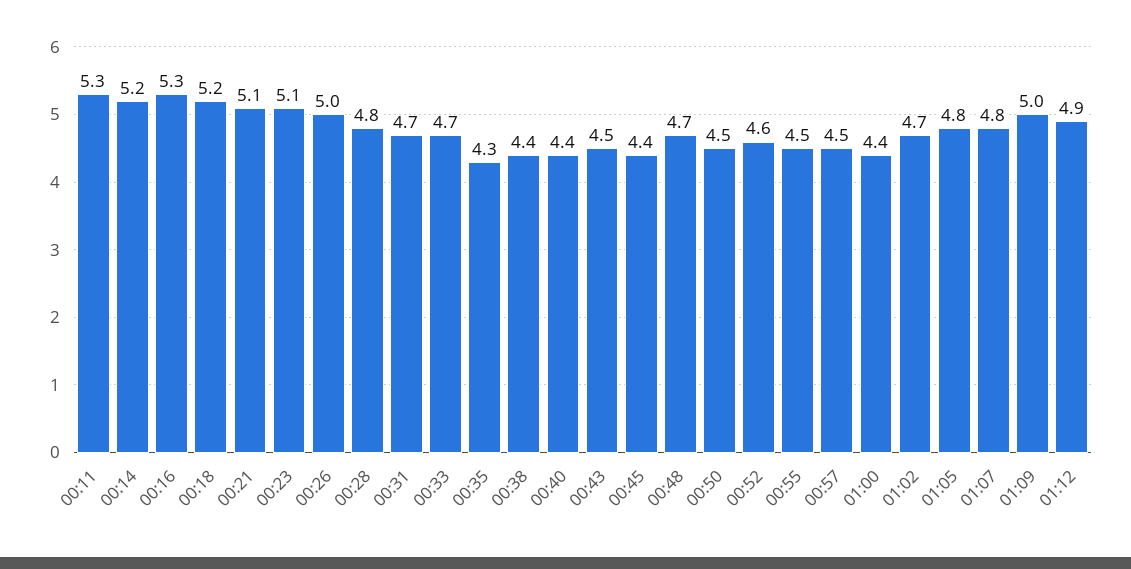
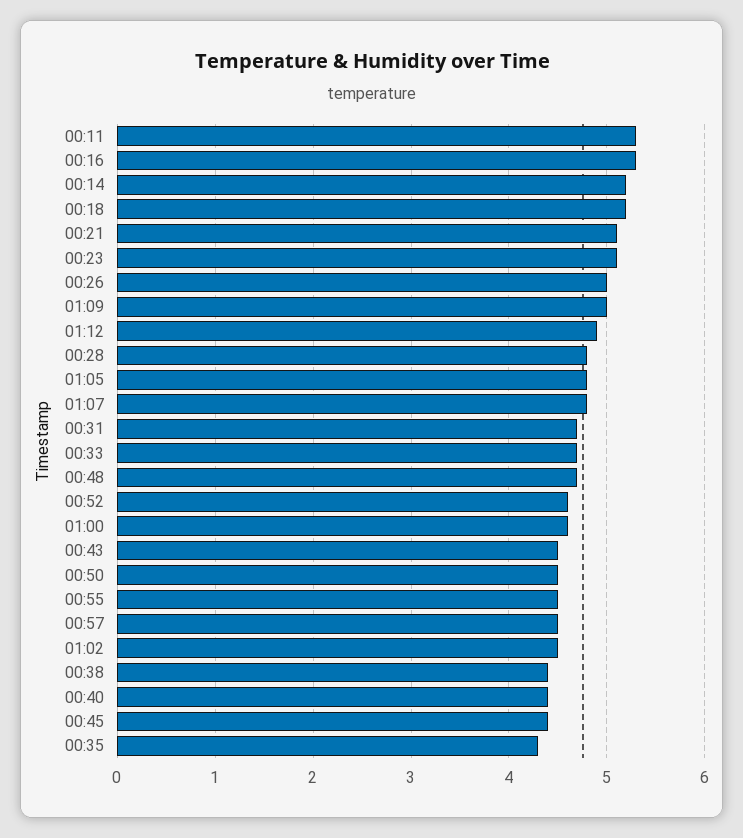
01:00: 4.4 -> 4.6
01:02: 4.7 -> 4.5

